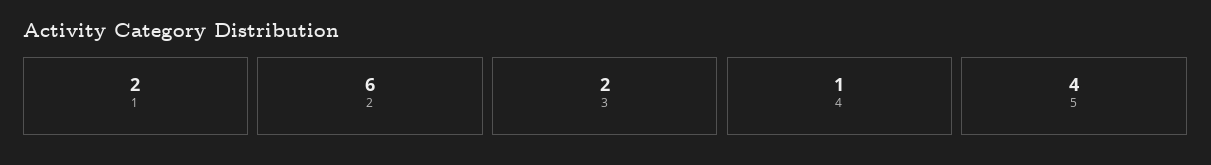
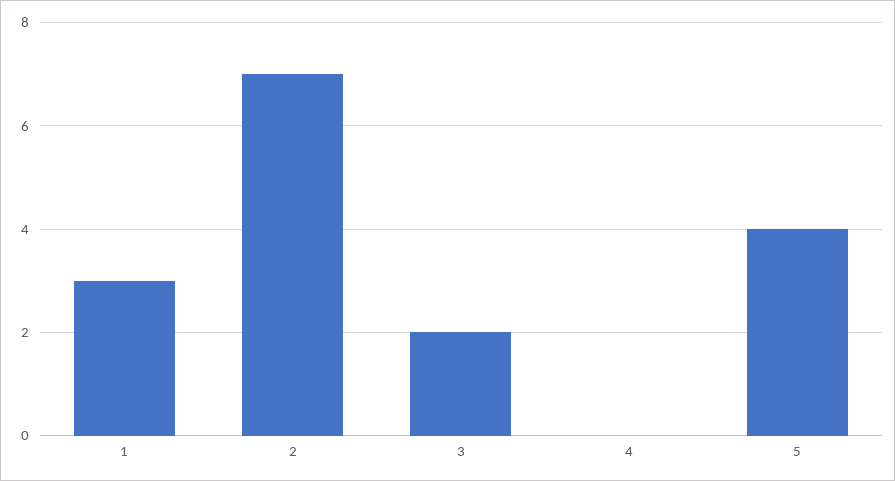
1: 2 -> 3
2: 6 -> 7
4: 1 -> 0

